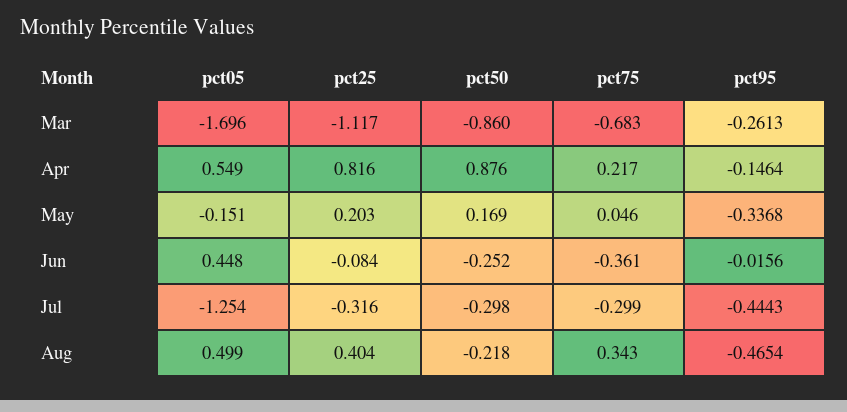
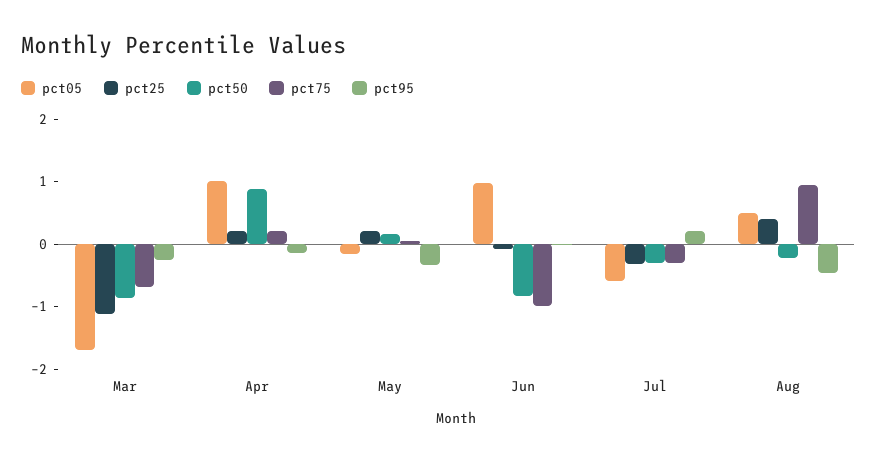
pct05, Apr: 0.549 -> 1
pct25, Apr: 0.816 -> 0.2
pct05, Jun: 0.448 -> 1
pct50, Jun: -0.252 -> -0.8
pct75, Jun: -0.361 -> -1
pct05, Jul: -1.254 -> -0.6
pct95, Jul: -0.4443 -> 0.2
pct75, Aug: 0.343 -> 1

